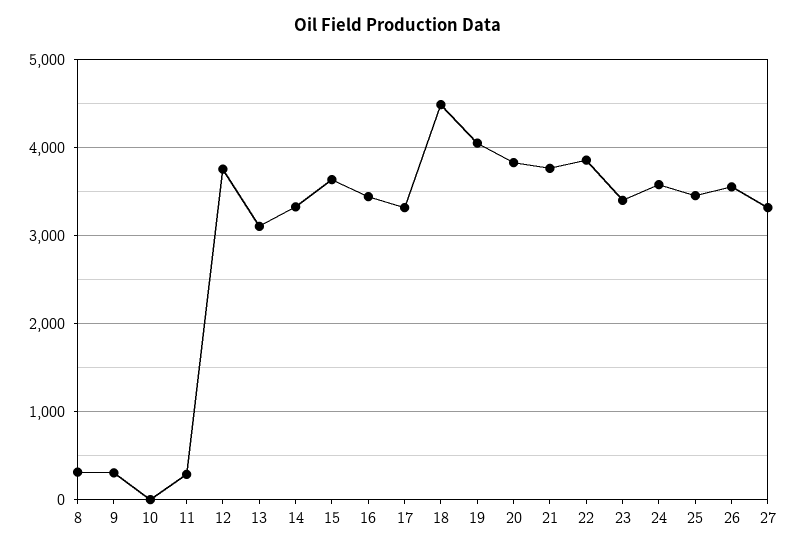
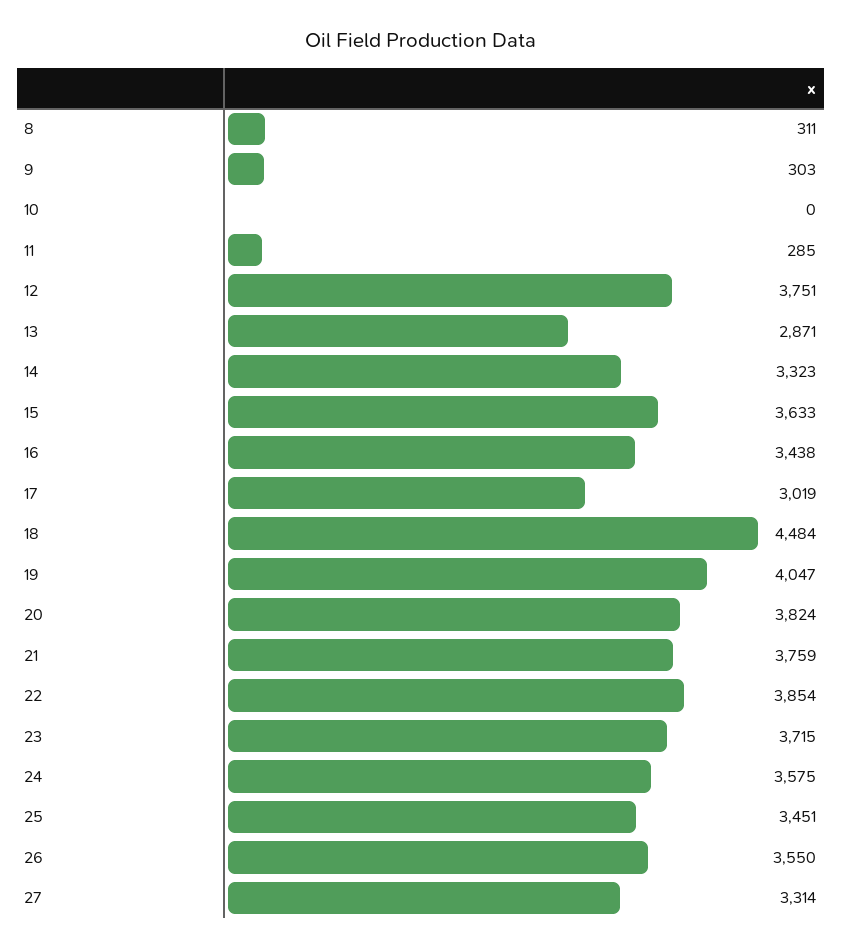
13: 3100 -> 2871
17: 3300 -> 3019
23: 3400 -> 3715

